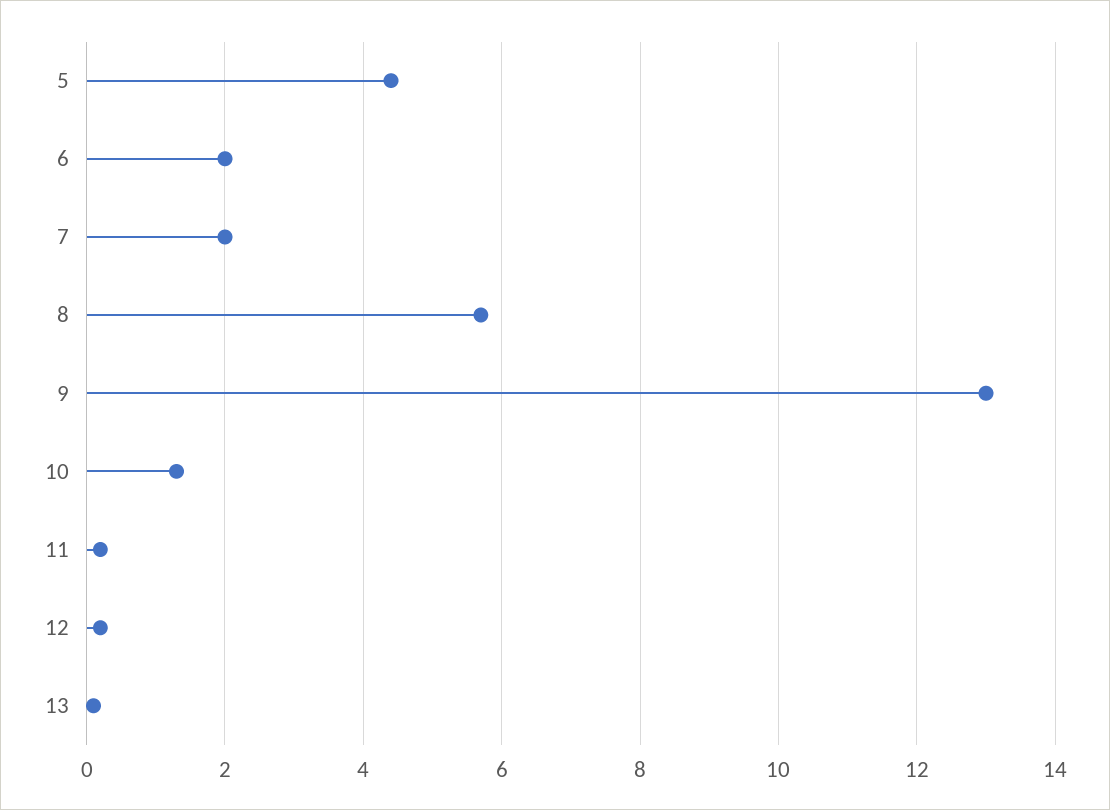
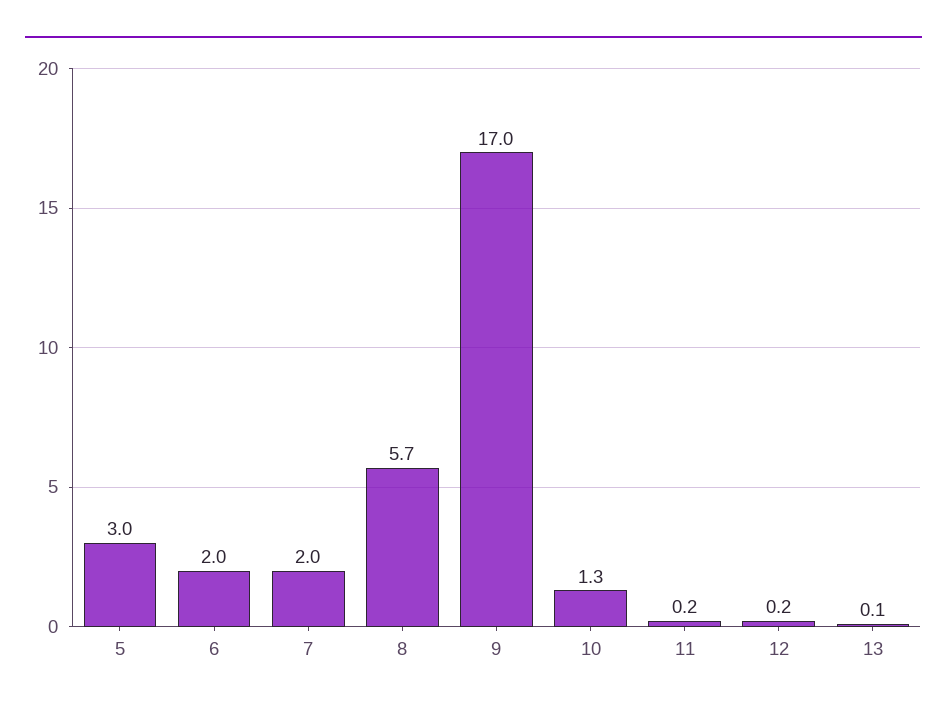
5: 4.5 -> 3
9: 13 -> 17

